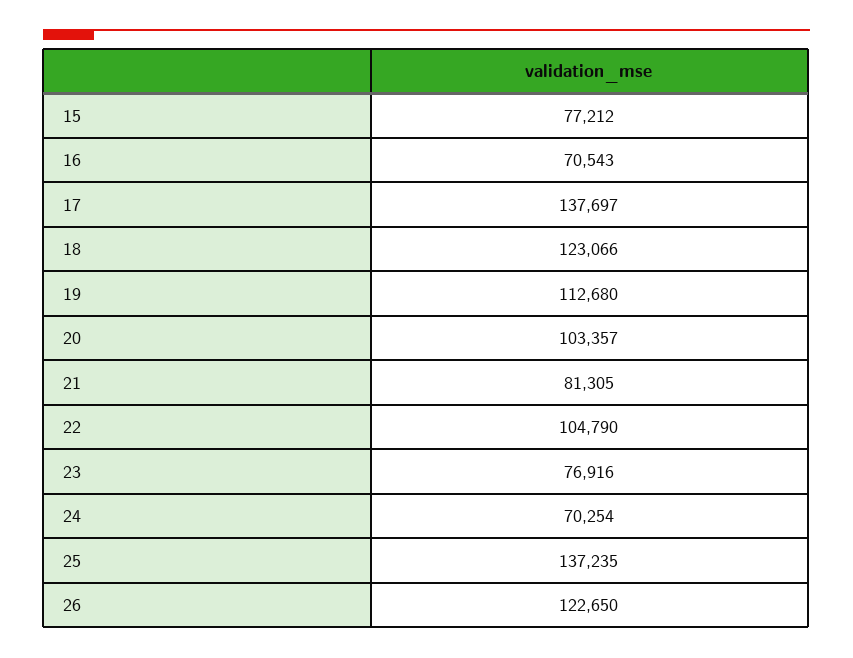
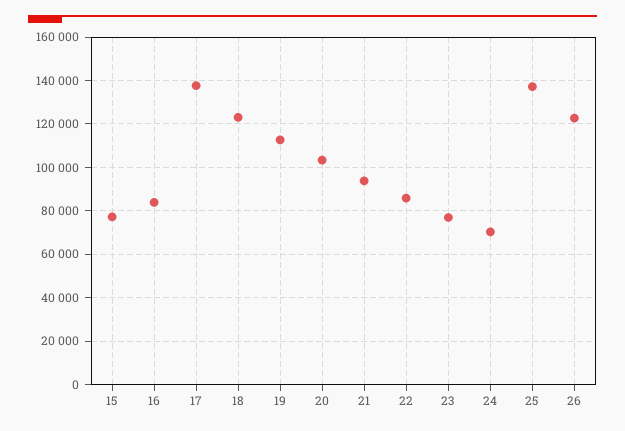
16: 70543 -> 85000
21: 81305 -> 95000
22: 104790 -> 85000

